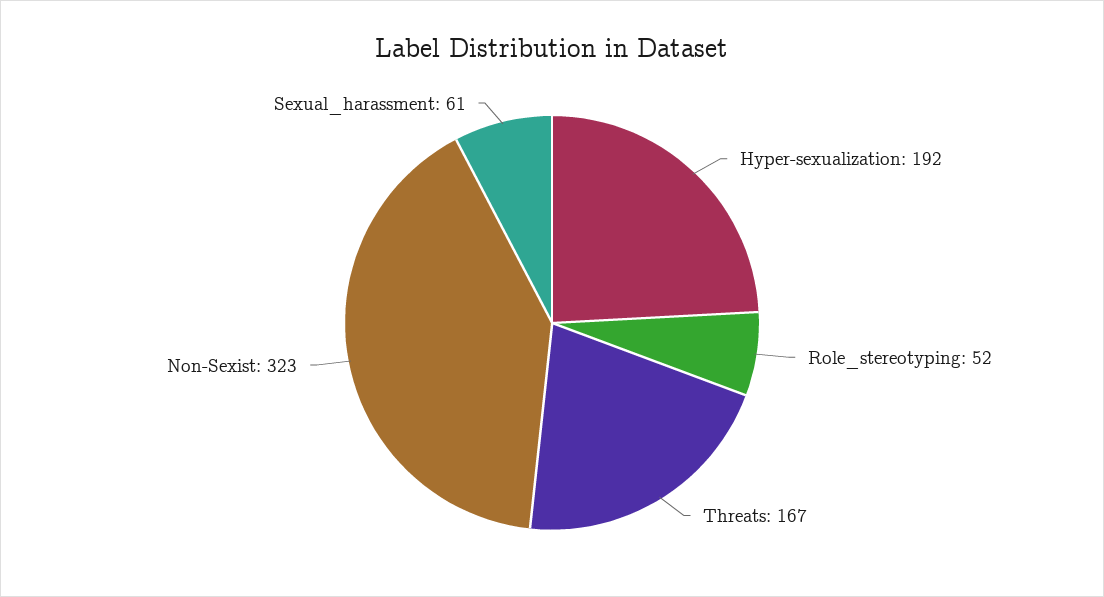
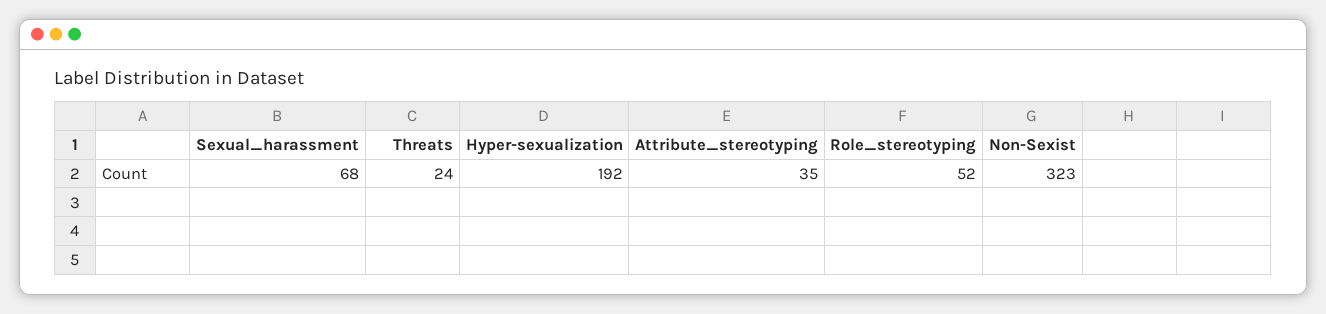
Threats: 167 -> 24
Sexual_harassment: 61 -> 68
Attribute_stereotyping: none -> 35

